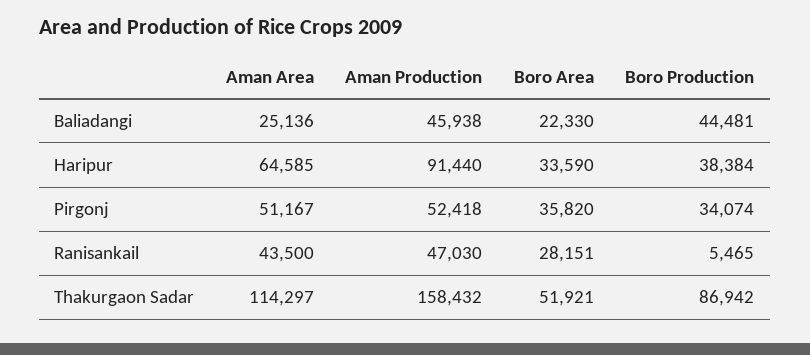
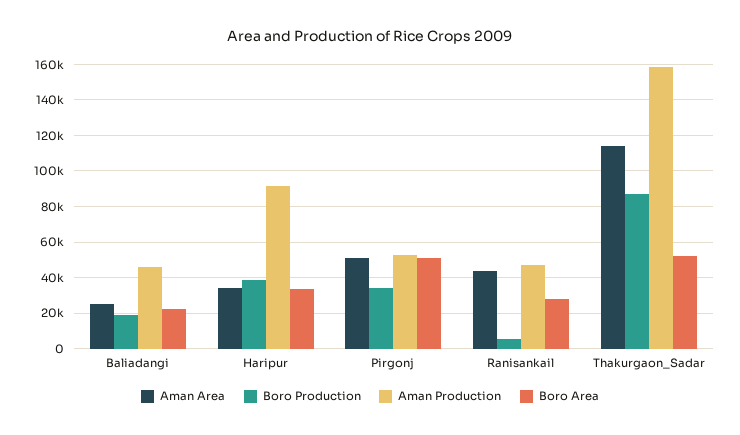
Boro Production, Baliadangi: 44481 -> 20000
Aman Area, Haripur: 64585 -> 35000
Boro Area, Pirgonj: 35820 -> 50000

